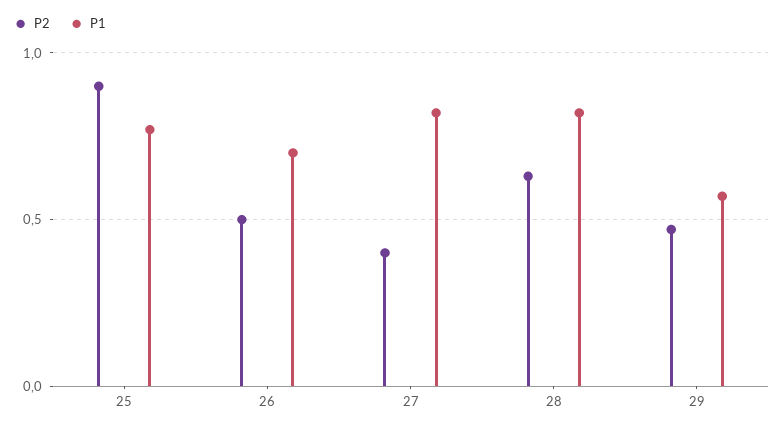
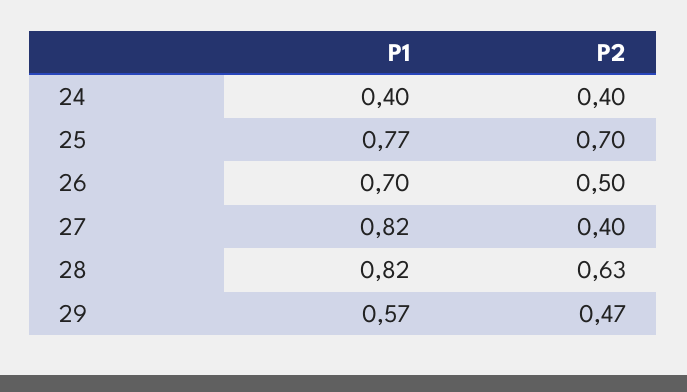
P2, 25: 0.9 -> 0.7
P1, 24: none -> 0.4
P2, 24: none -> 0.4

